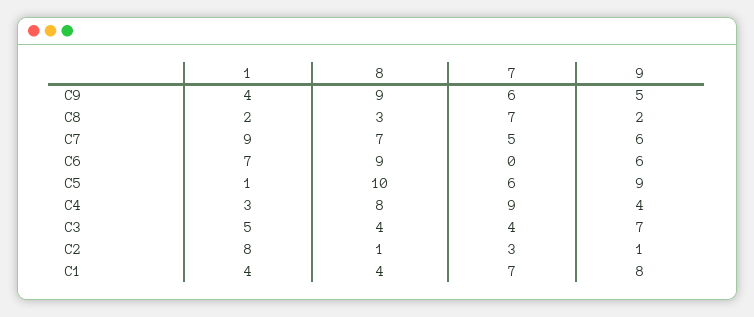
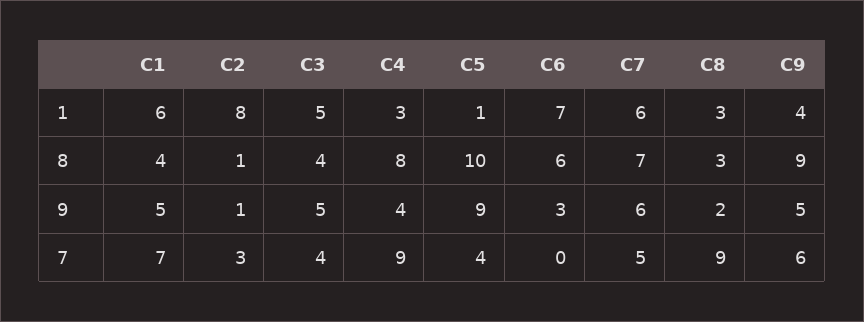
1, C8: 2 -> 3
7, C8: 7 -> 9
1, C7: 9 -> 6
8, C6: 9 -> 6
9, C6: 6 -> 3
7, C5: 6 -> 4
9, C3: 7 -> 5
1, C1: 4 -> 6
9, C1: 8 -> 5

